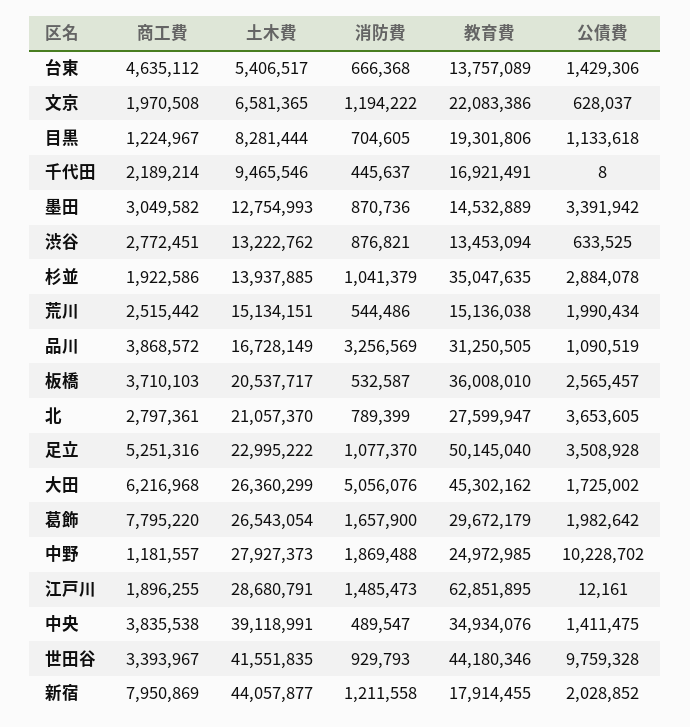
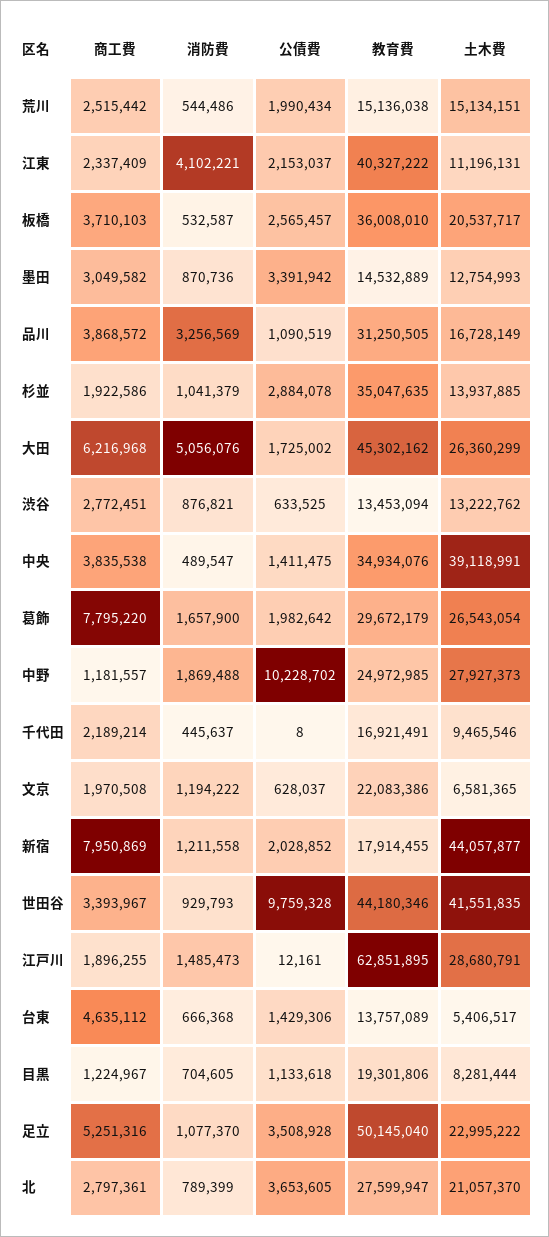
商工費, 江東: none -> 2337409
消防費, 江東: none -> 4102221
公債費, 江東: none -> 2153037
教育費, 江東: none -> 40327222
土木費, 江東: none -> 11196131

